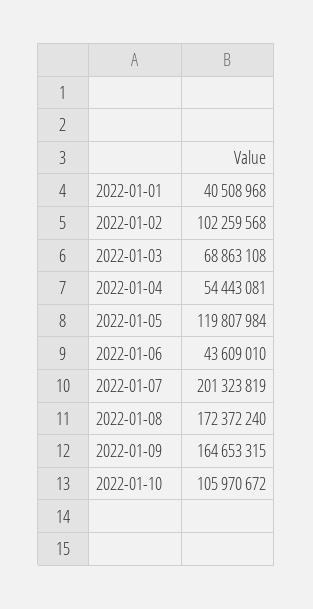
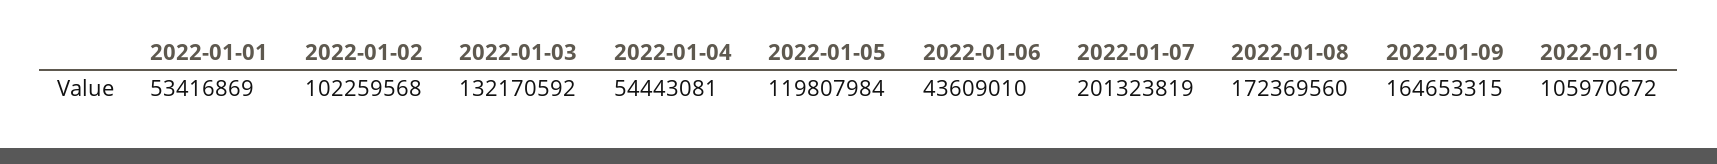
2022-01-01: 40508968 -> 53416869
2022-01-03: 68863108 -> 132170592
2022-01-08: 172372240 -> 172369560

